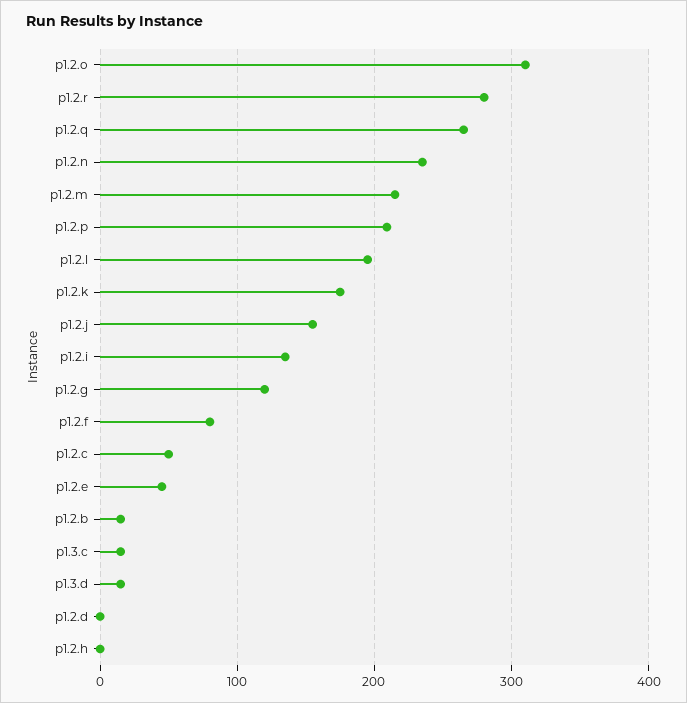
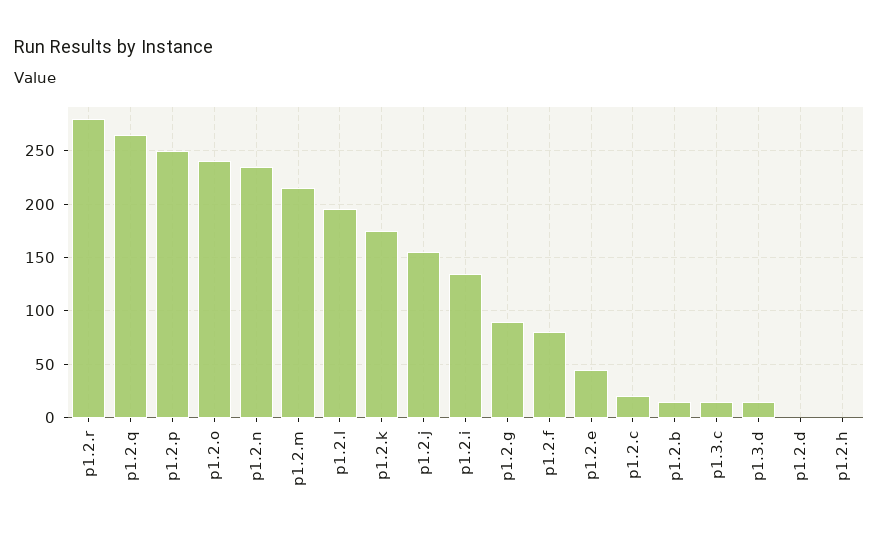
p1.2.o: 310 -> 240
p1.2.p: 210 -> 250
p1.2.g: 120 -> 90
p1.2.c: 50 -> 20

